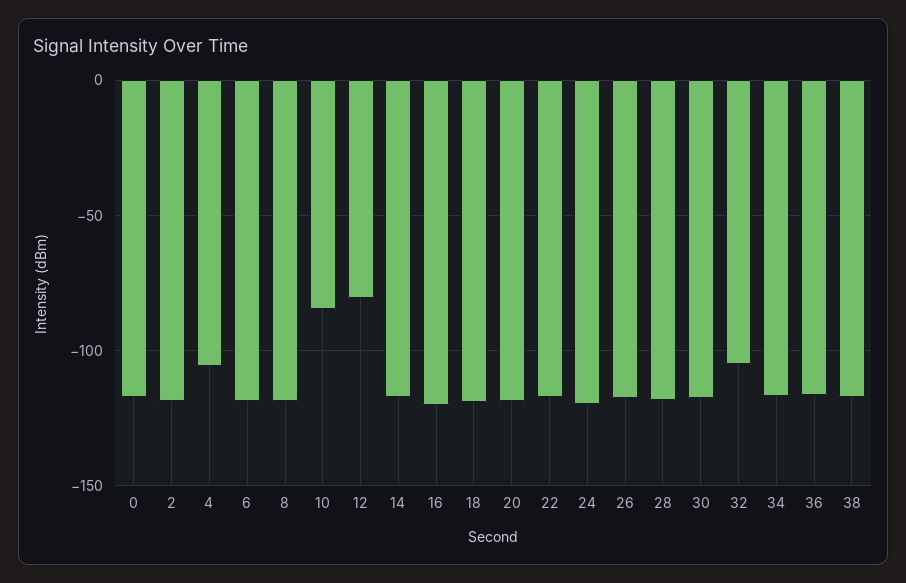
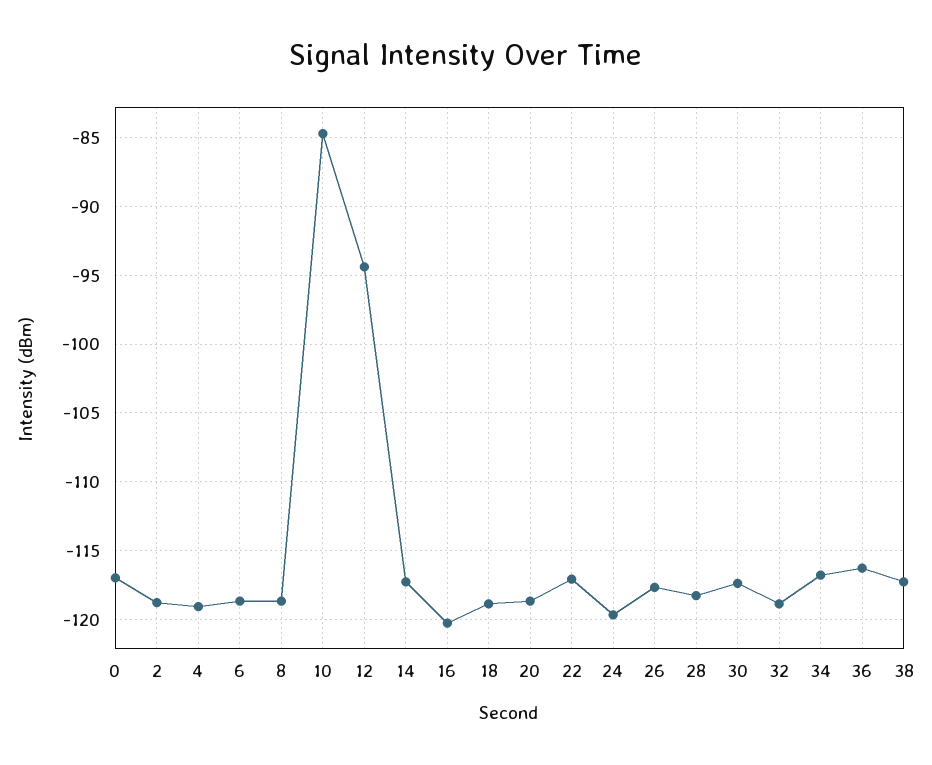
4: -105 -> -119
12: -80 -> -94.5
32: -105 -> -119

